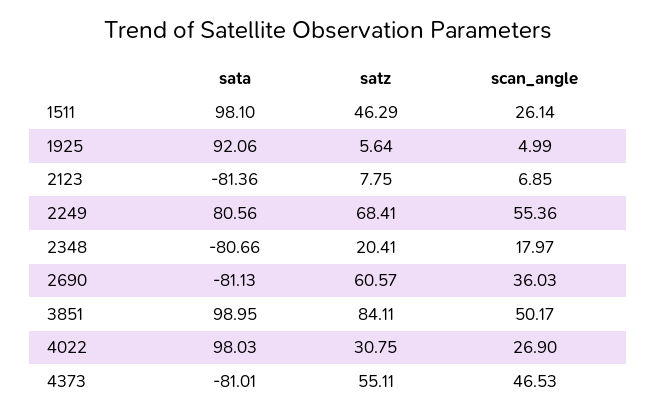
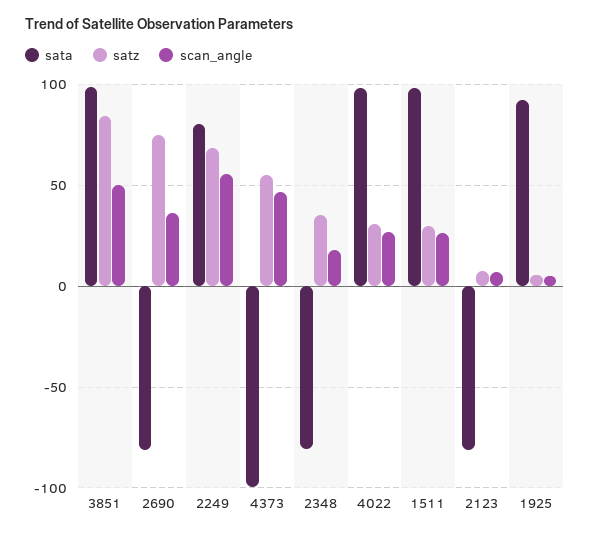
satz, 1511: 46.29 -> 30
satz, 2348: 20.41 -> 35
satz, 2690: 60.57 -> 75
sata, 4373: -81.01 -> -100

